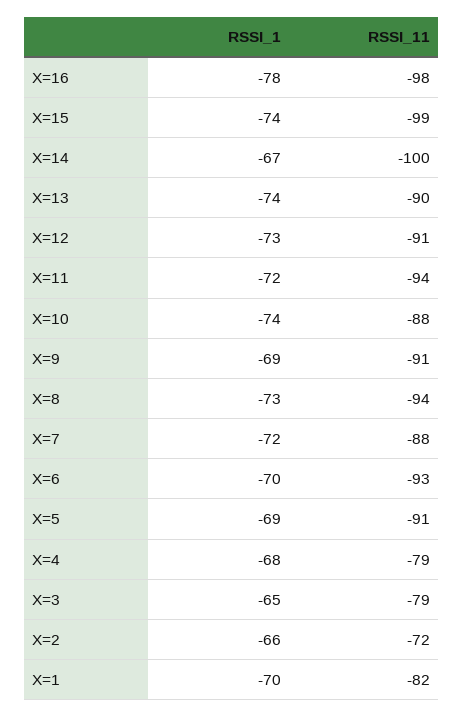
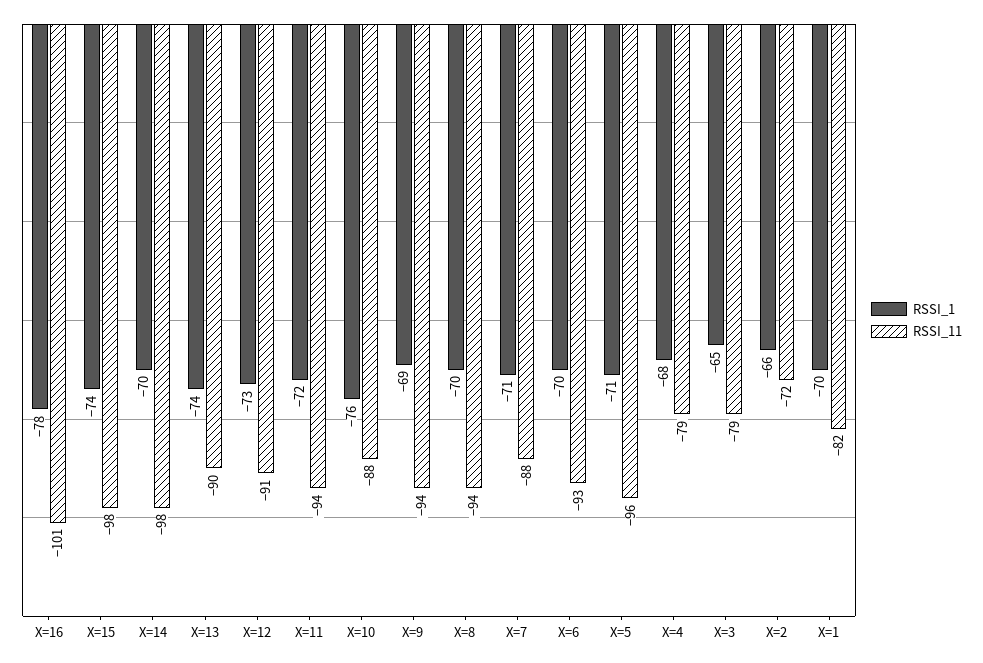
RSSI_11, X=16: -98 -> -101
RSSI_11, X=15: -99 -> -98
RSSI_1, X=14: -67 -> -70
RSSI_11, X=14: -100 -> -98
RSSI_1, X=10: -74 -> -76
RSSI_11, X=9: -91 -> -94
RSSI_1, X=8: -73 -> -70
RSSI_1, X=7: -72 -> -71
RSSI_1, X=5: -69 -> -71
RSSI_11, X=5: -91 -> -96

